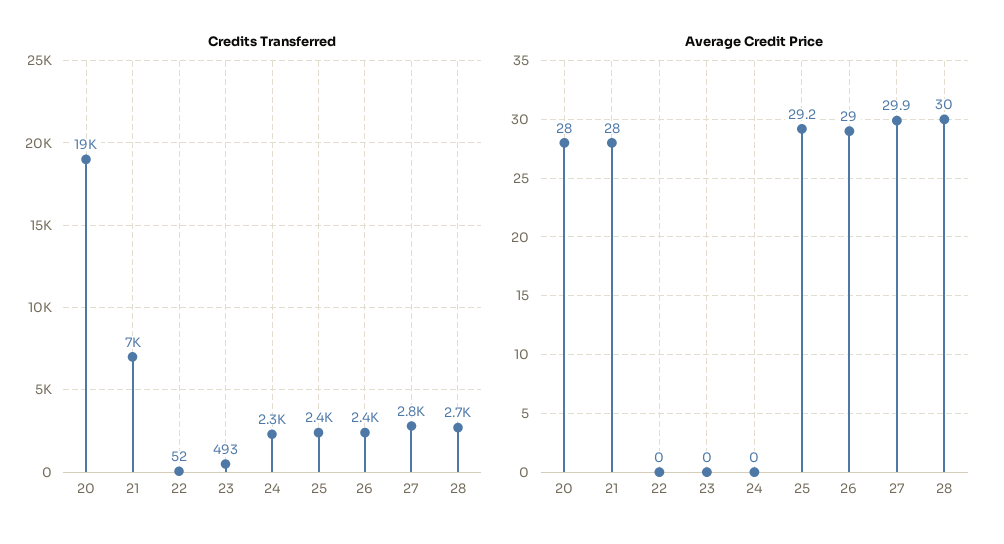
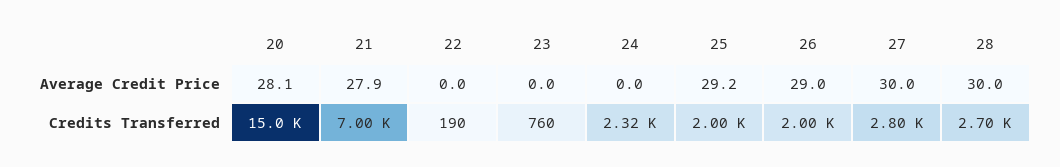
Credits Transferred, 20: 19000 -> 15000
Credits Transferred, 22: 52 -> 190
Credits Transferred, 23: 493 -> 760
Credits Transferred, 25: 2400 -> 2000
Credits Transferred, 26: 2400 -> 2000
Average Credit Price, 20: 28 -> 28.1
Average Credit Price, 21: 28 -> 27.9
Average Credit Price, 27: 29.9 -> 30

